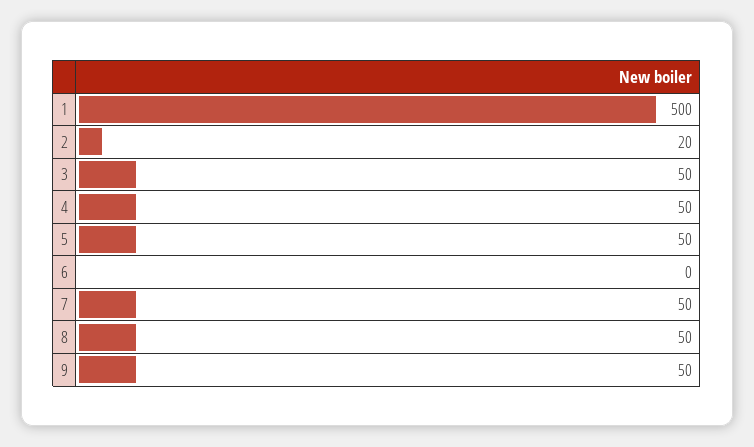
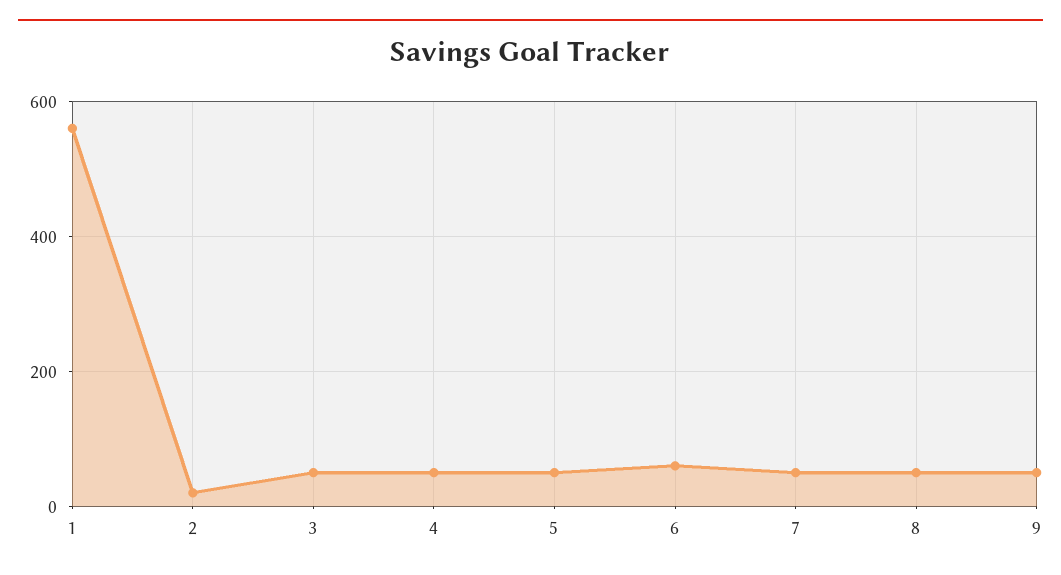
1: 500 -> 560
6: 0 -> 60

